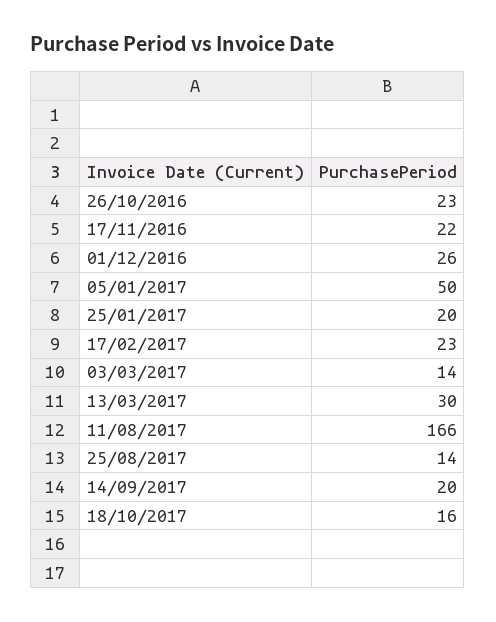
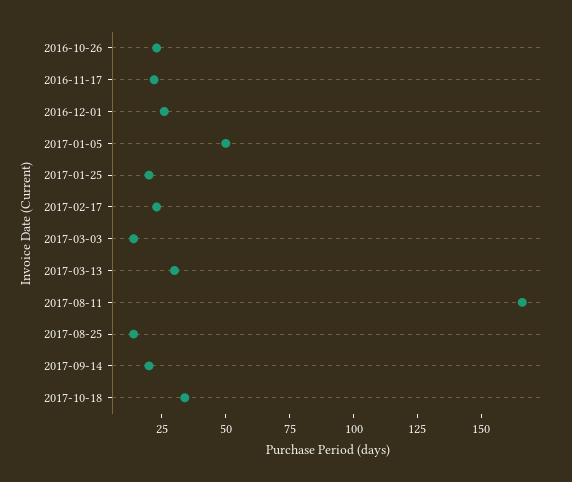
18/10/2017: 16 -> 35

